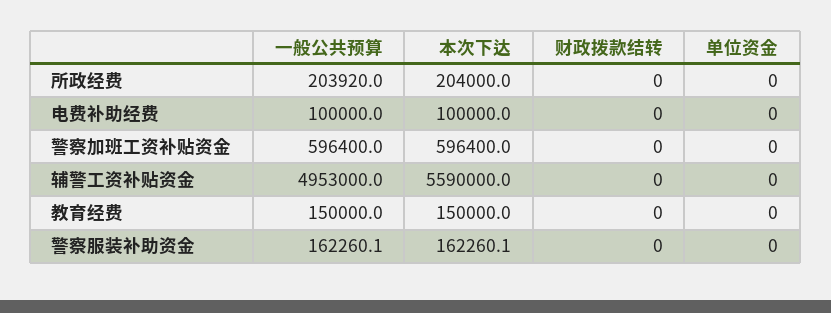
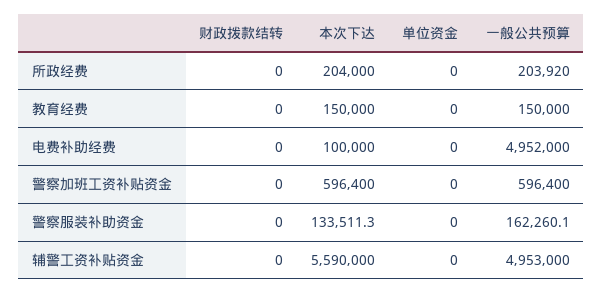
一般公共预算, 电费补助经费: 100000 -> 4952000
本次下达, 警察服装补助资金: 162260.1 -> 133511.3

